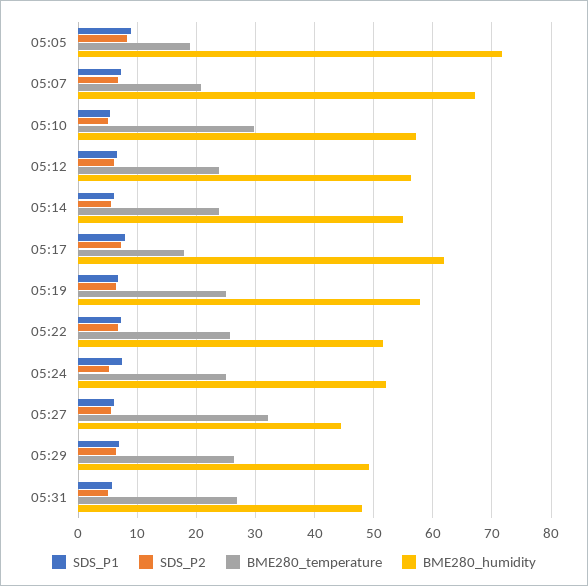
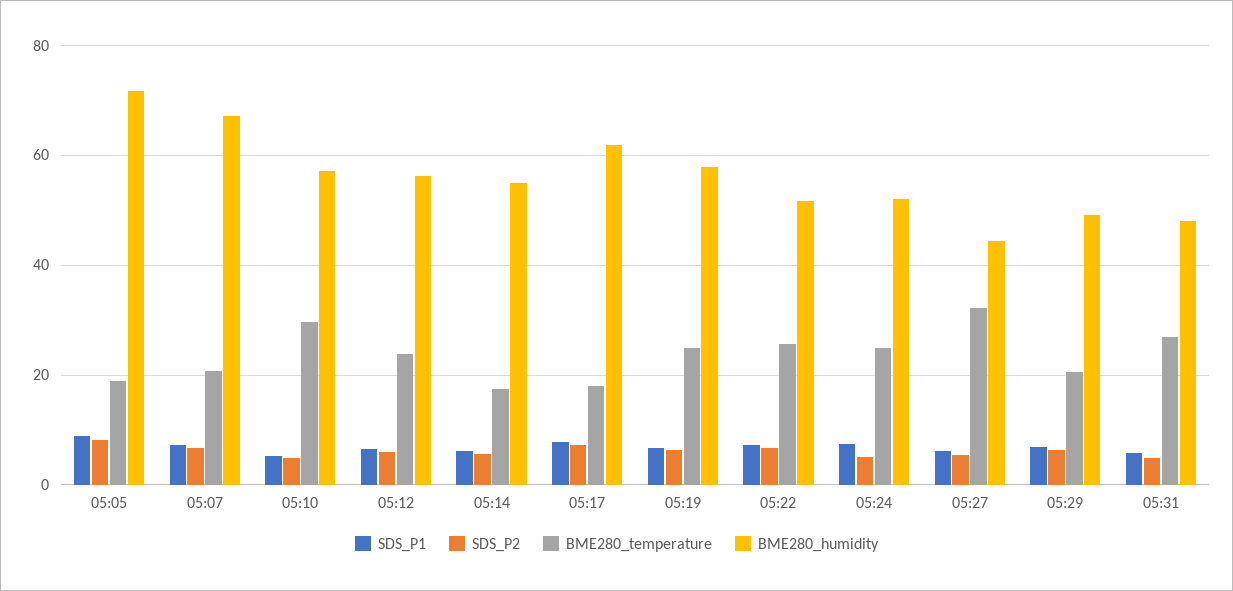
BME280_temperature, 05:14: 24 -> 18
BME280_temperature, 05:29: 26 -> 20

